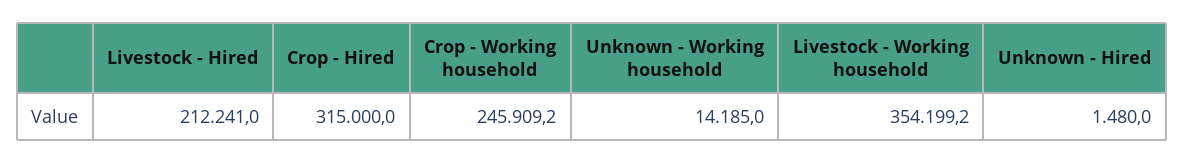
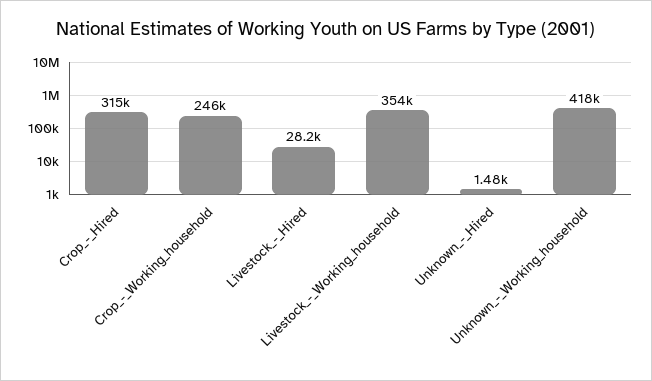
Livestock - Hired: 212241 -> 28200
Unknown - Working household: 14185 -> 418000

